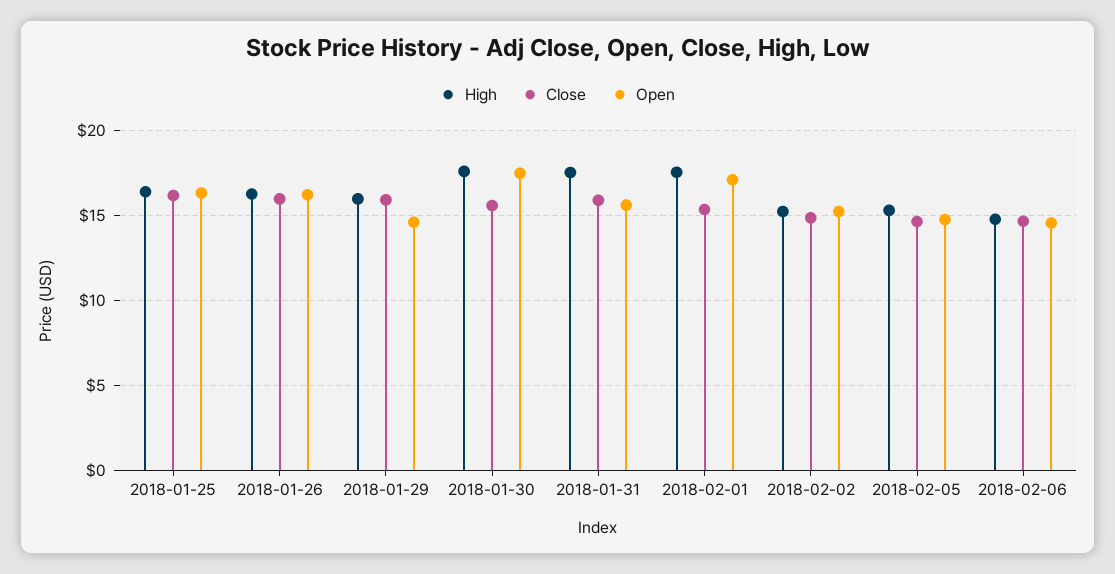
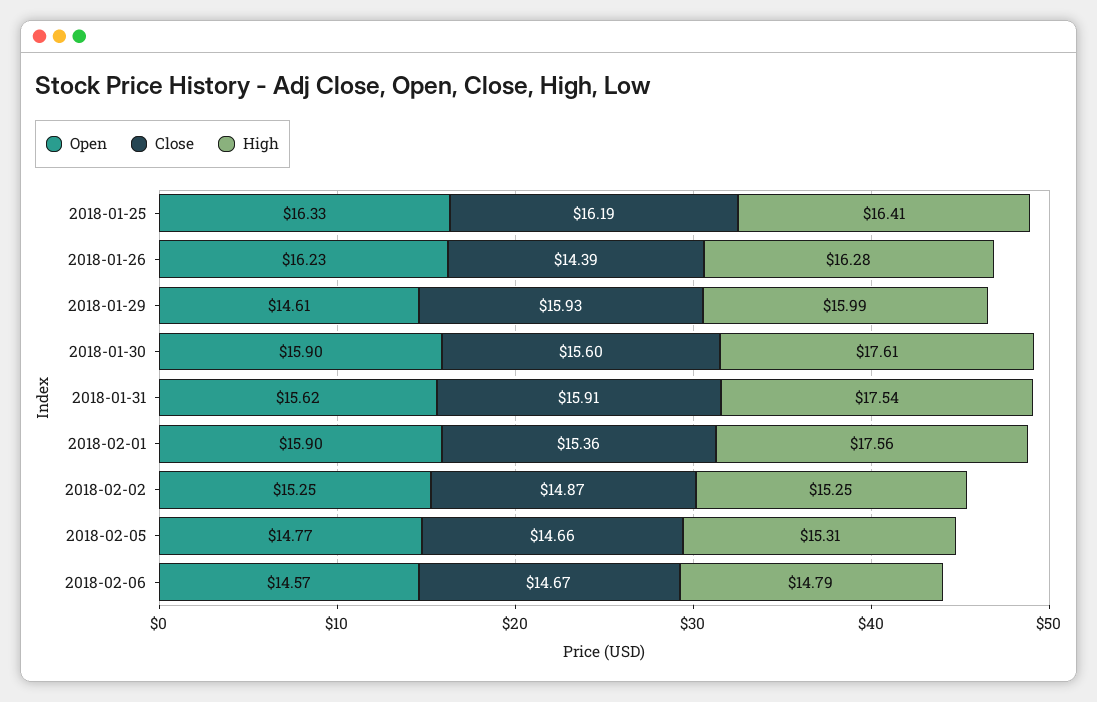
Close, 2018-01-26: 16 -> 14.39
Open, 2018-01-30: 17.5 -> 15.9
Open, 2018-02-01: 17 -> 15.9

